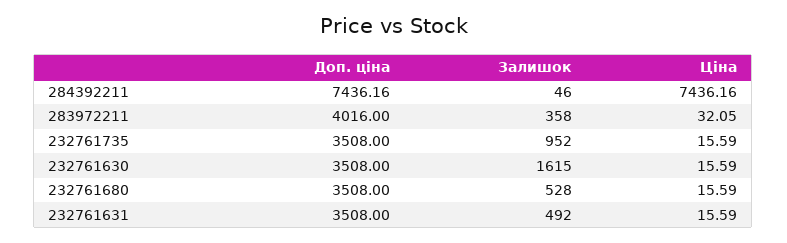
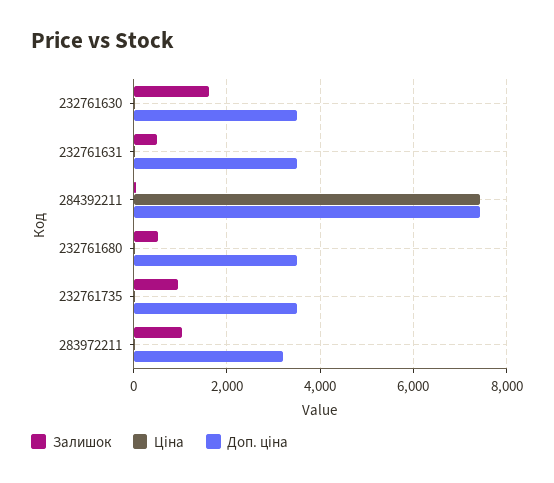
Доп. ціна, 283972211: 4016 -> 3200
Залишок, 283972211: 358 -> 1000

